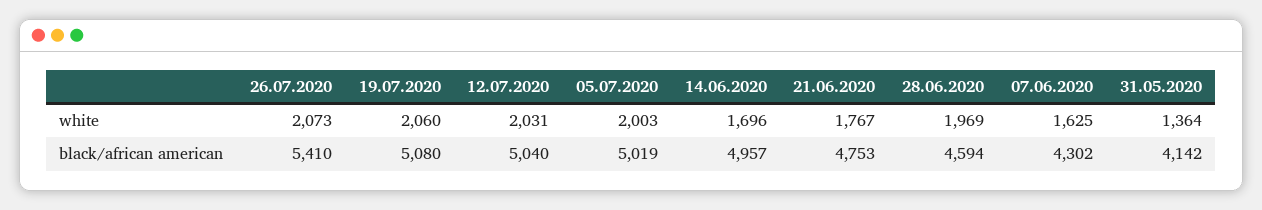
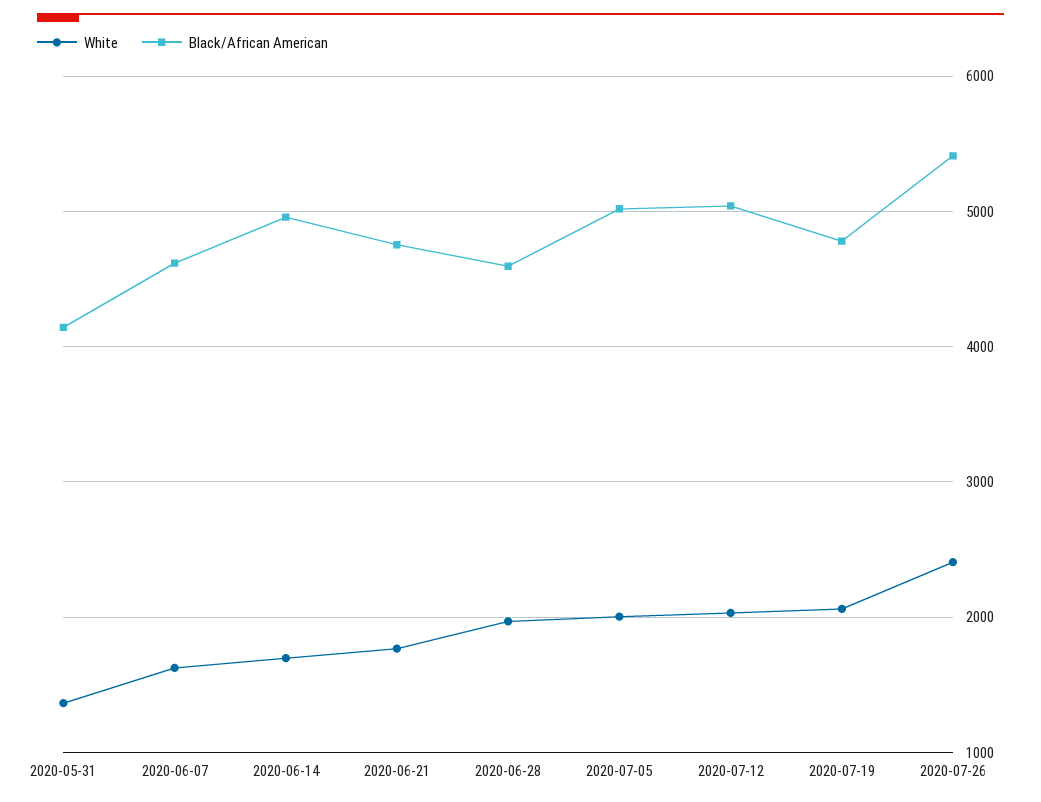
white, 26.07.2020: 2073 -> 2400
black/african american, 19.07.2020: 5080 -> 4800
black/african american, 07.06.2020: 4302 -> 4600

